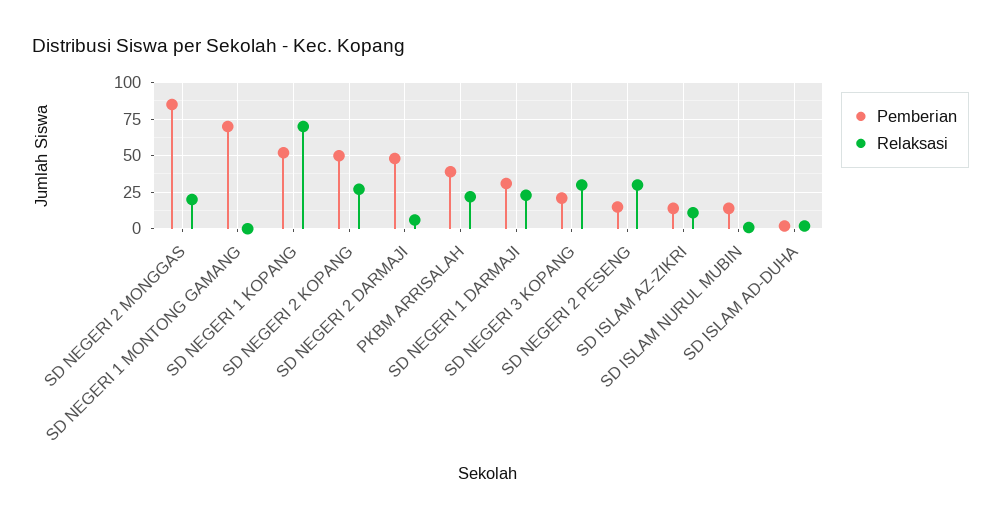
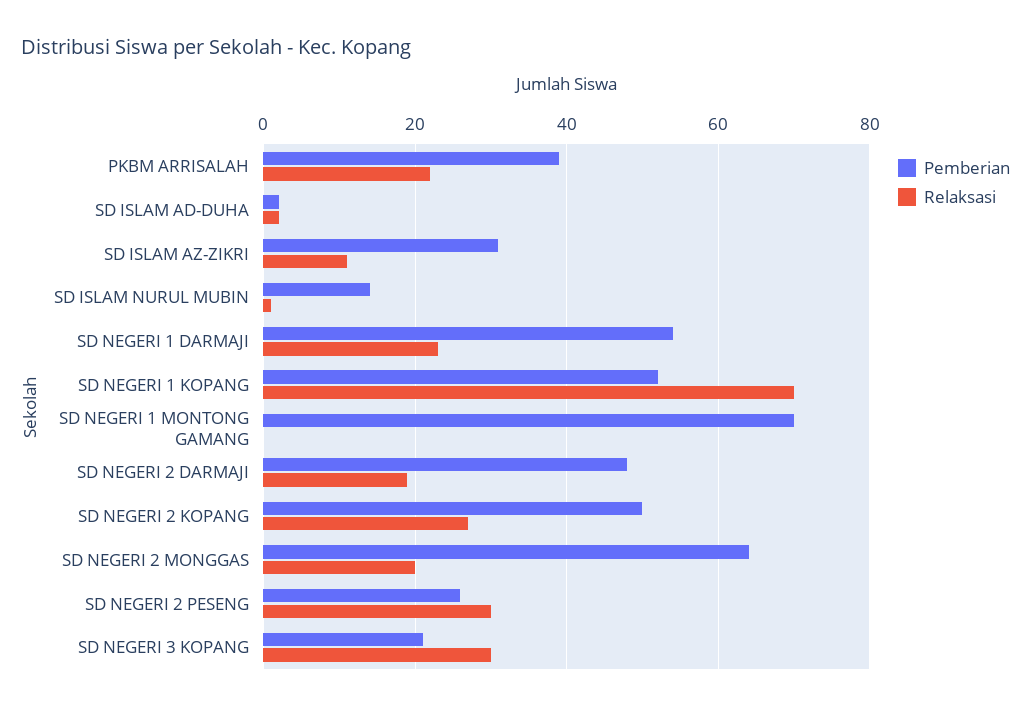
Pemberian, SD NEGERI 2 MONGGAS: 85 -> 65
Relaksasi, SD NEGERI 2 DARMAJI: 5 -> 20
Pemberian, SD NEGERI 1 DARMAJI: 30 -> 55
Pemberian, SD NEGERI 2 PESENG: 15 -> 25
Pemberian, SD ISLAM AZ-ZIKRI: 15 -> 30

